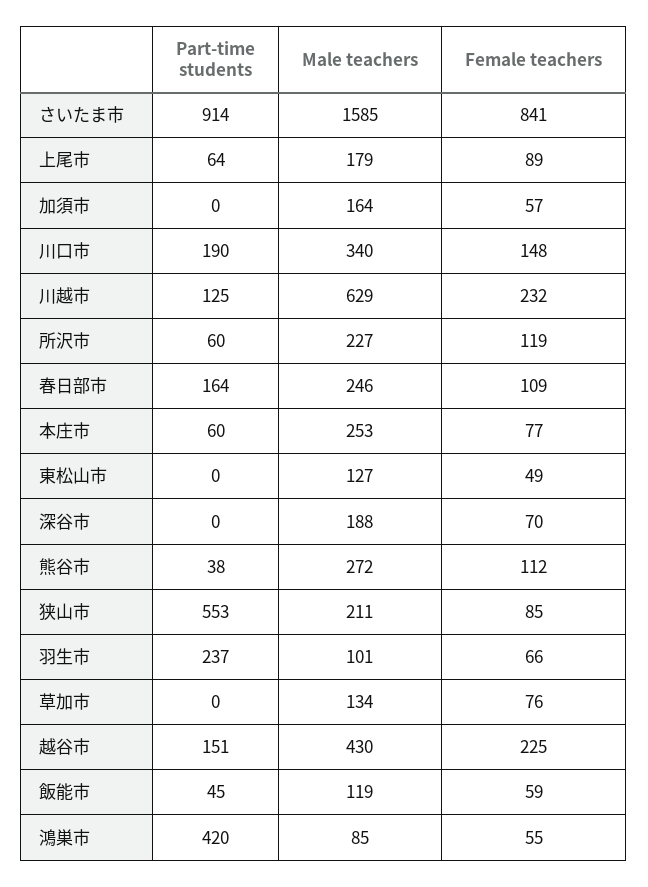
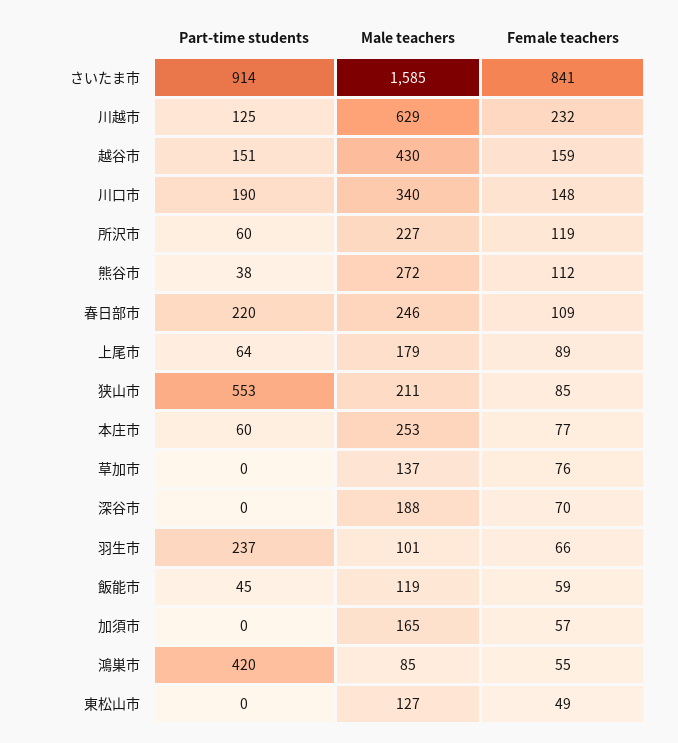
Male teachers, 加須市: 164 -> 165
Part-time students, 春日部市: 164 -> 220
Male teachers, 草加市: 134 -> 137
Female teachers, 越谷市: 225 -> 159

